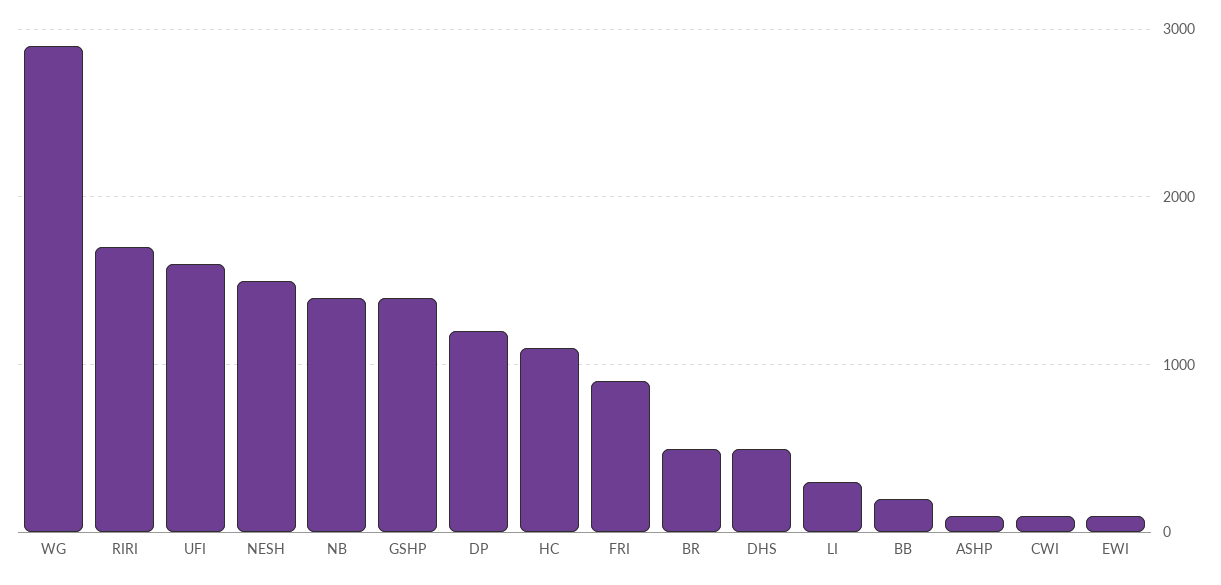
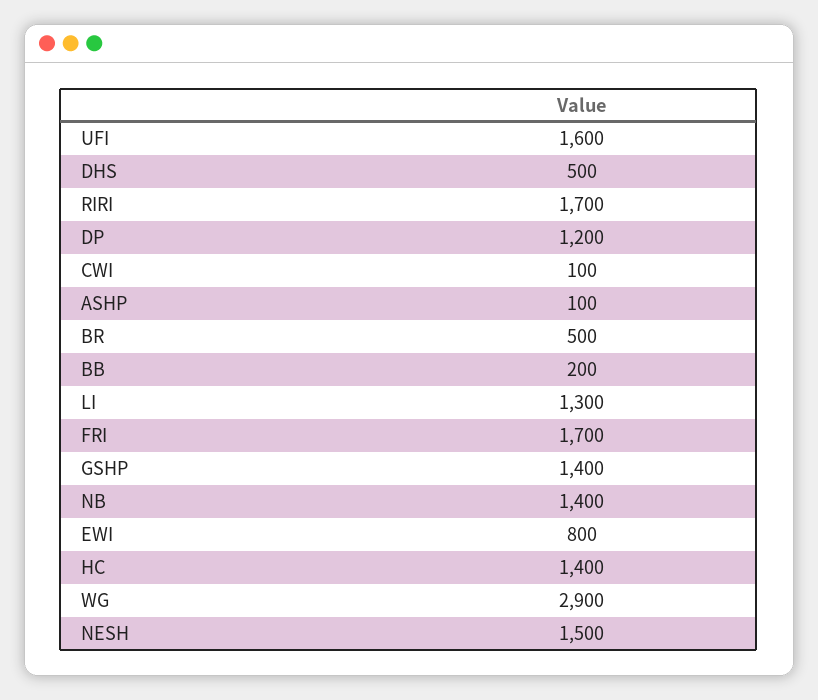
HC: 1100 -> 1400
FRI: 900 -> 1700
LI: 300 -> 1300
EWI: 100 -> 800

